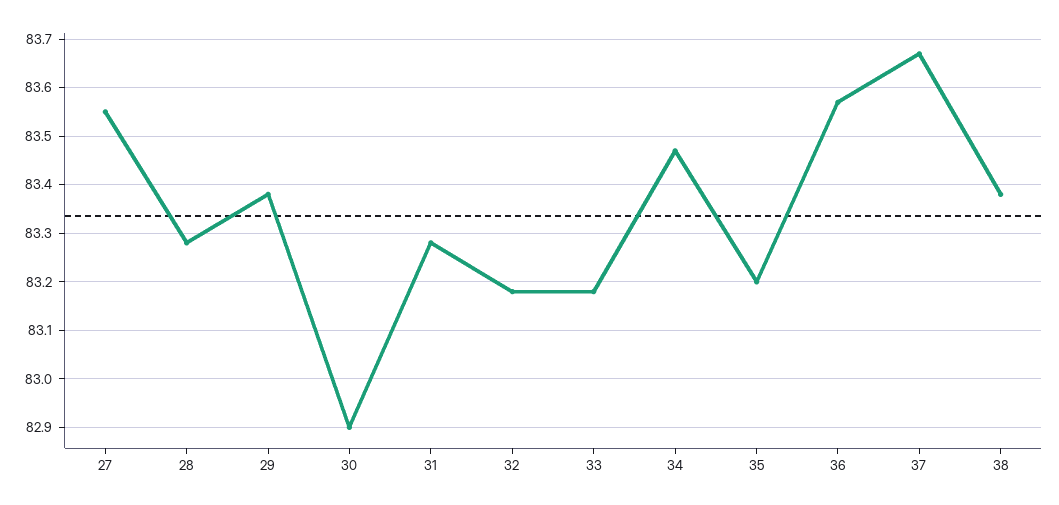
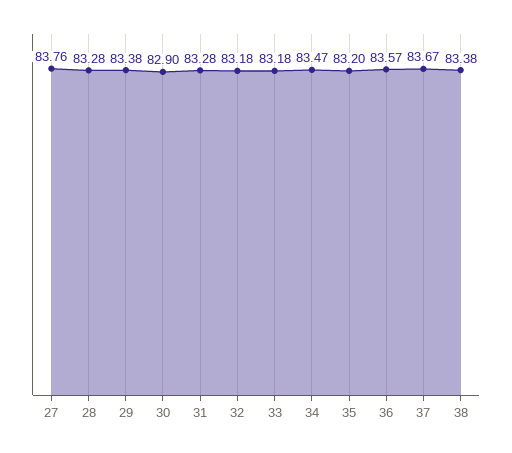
27: 83.55 -> 83.76

